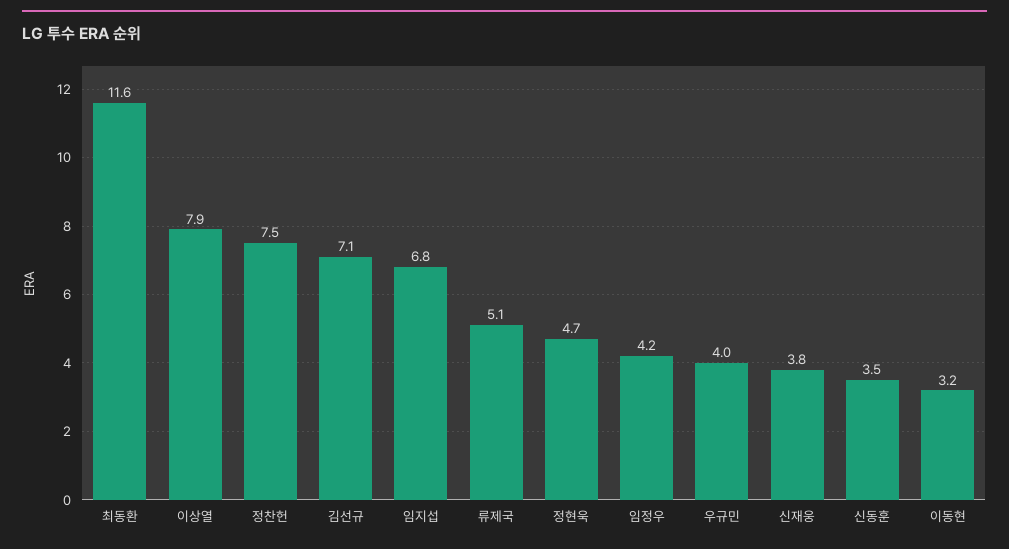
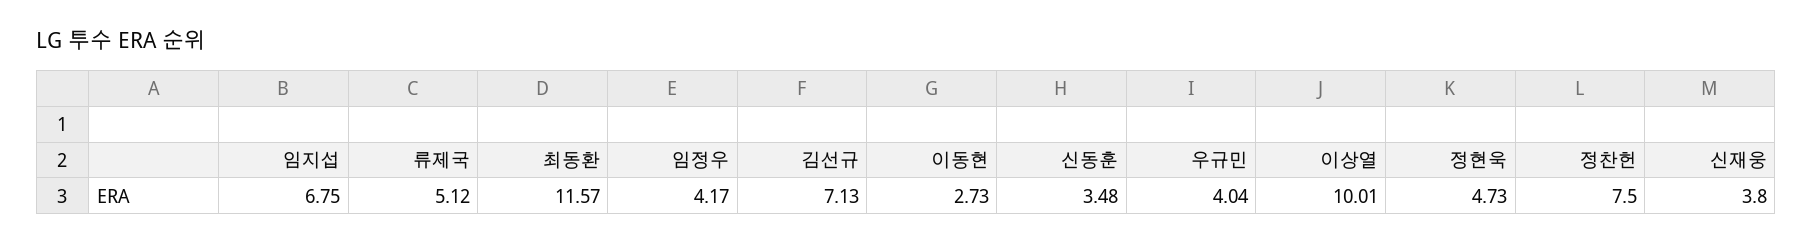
이상열: 7.9 -> 10.01
이동현: 3.2 -> 2.73

